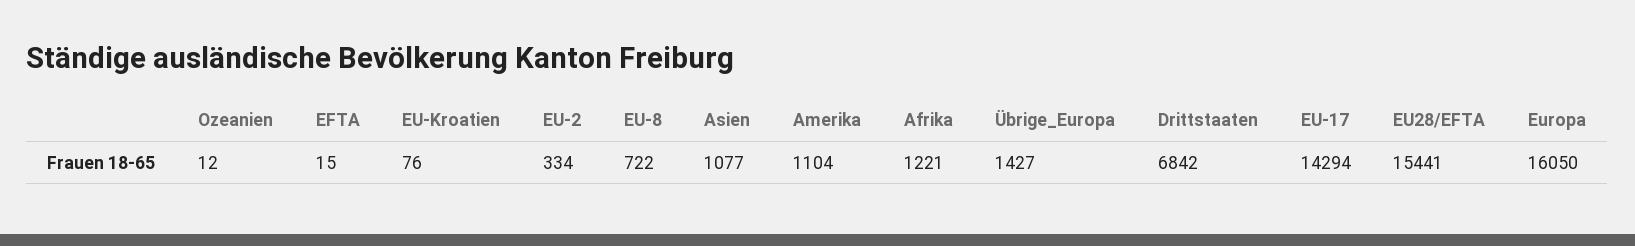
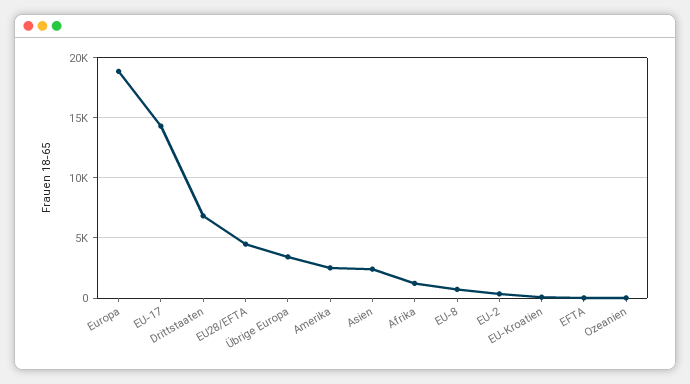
Asien: 1077 -> 2500
Amerika: 1104 -> 2500
Übrige_Europa: 1427 -> 3500
EU28/EFTA: 15441 -> 4500
Europa: 16050 -> 19000

